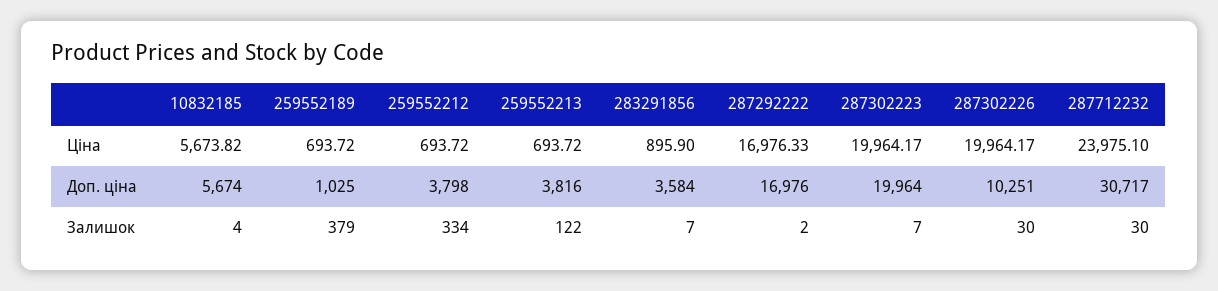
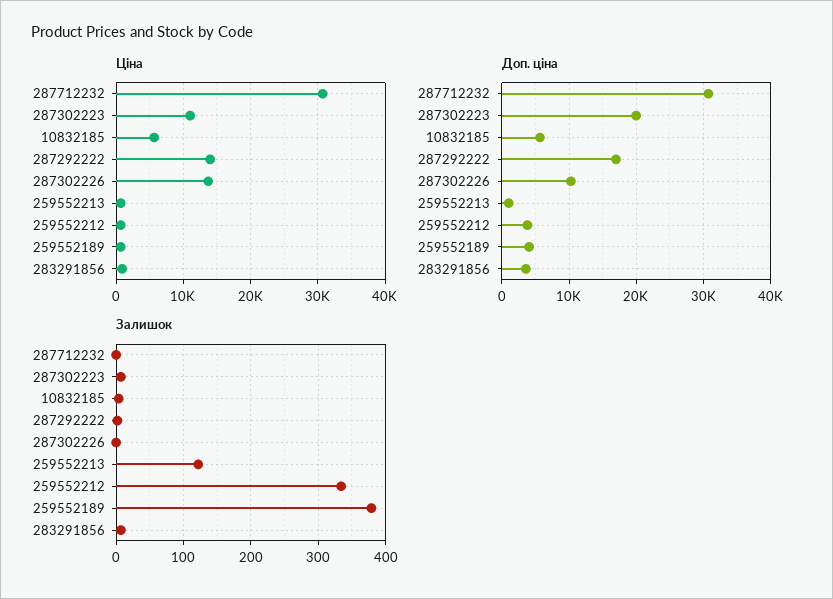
Ціна, 287292222: 16976.33 -> 14000
Ціна, 287302223: 19964.17 -> 11000
Ціна, 287302226: 19964.17 -> 14000
Ціна, 287712232: 23975.1 -> 31000
Доп. ціна, 259552189: 1025 -> 4000
Доп. ціна, 259552213: 3816 -> 1000
Залишок, 287302226: 30 -> 0
Залишок, 287712232: 30 -> 0

